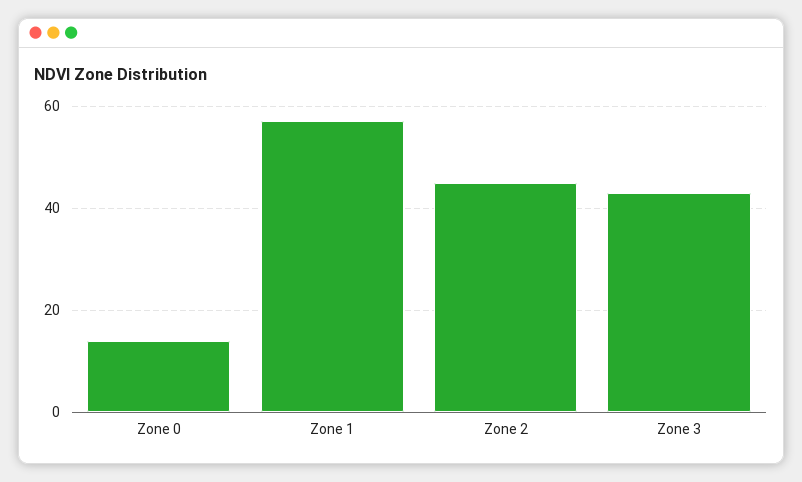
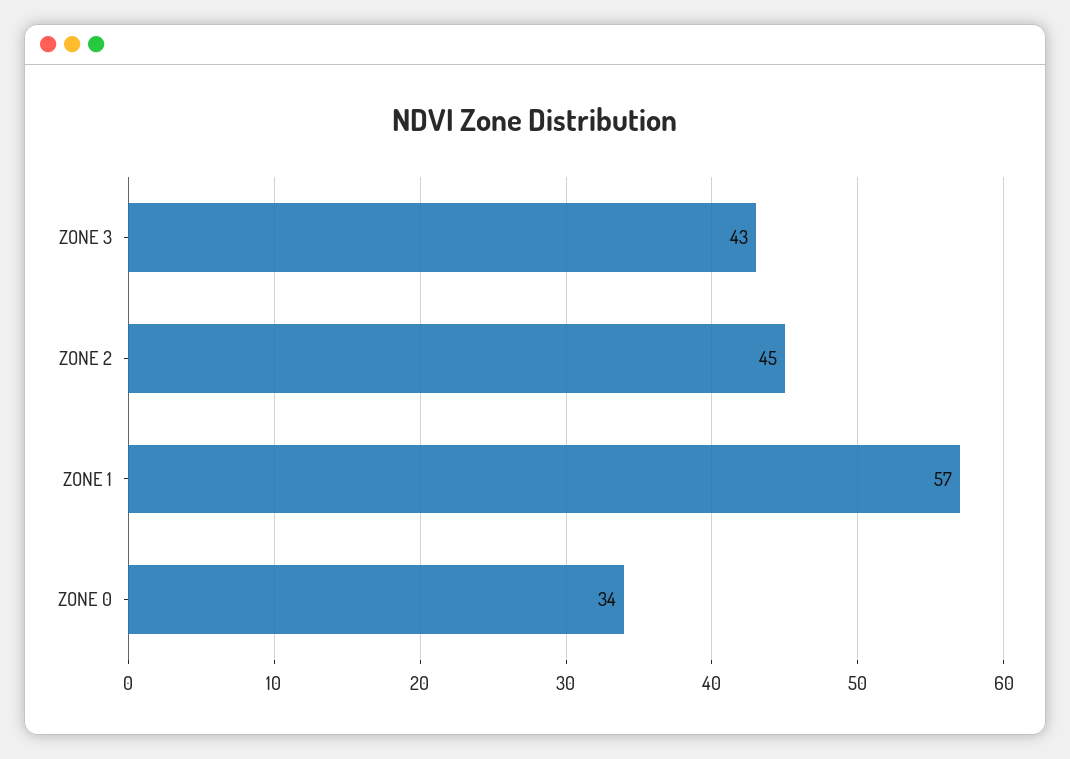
Zone 0: 15 -> 34

